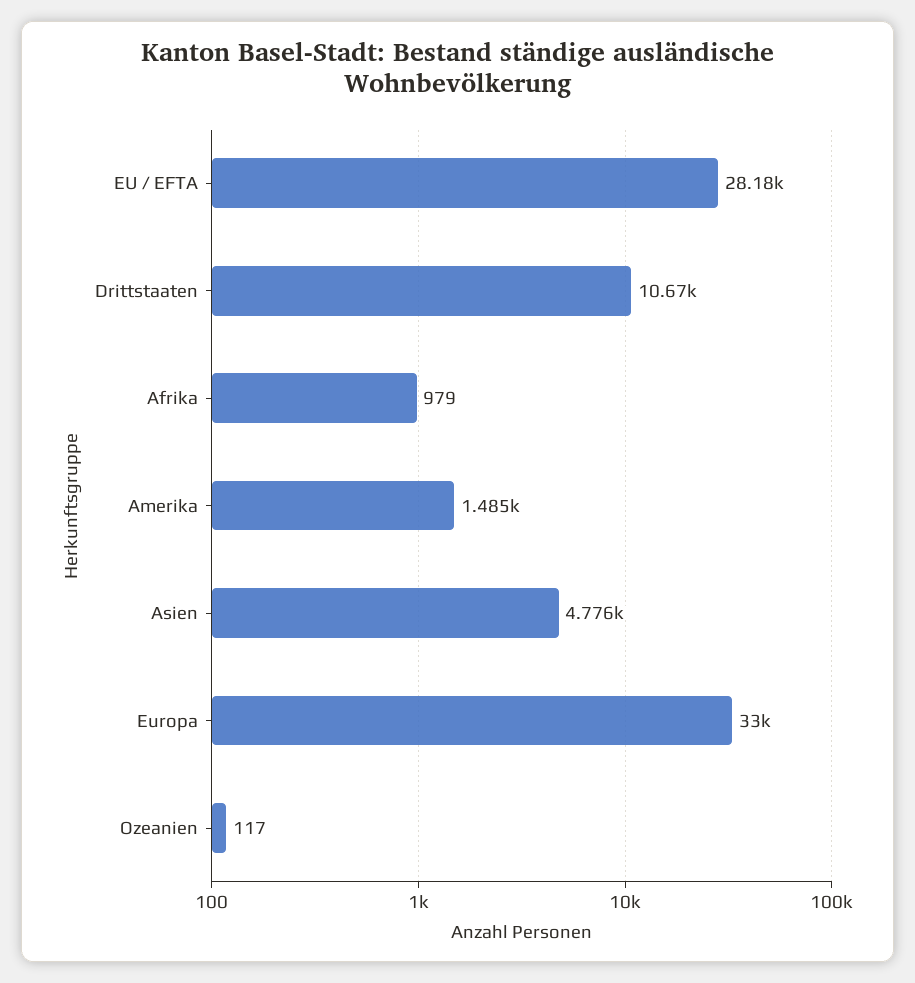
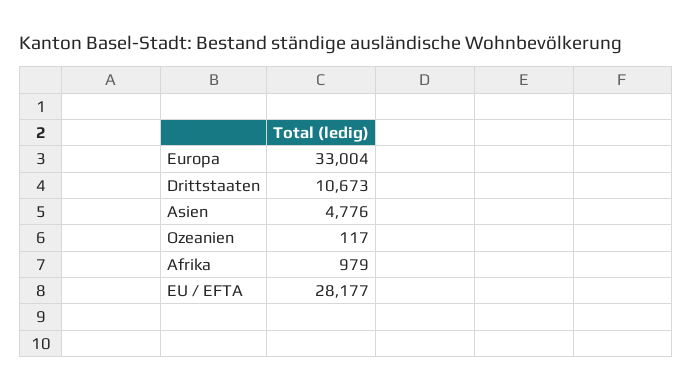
Amerika: 1485 -> none

